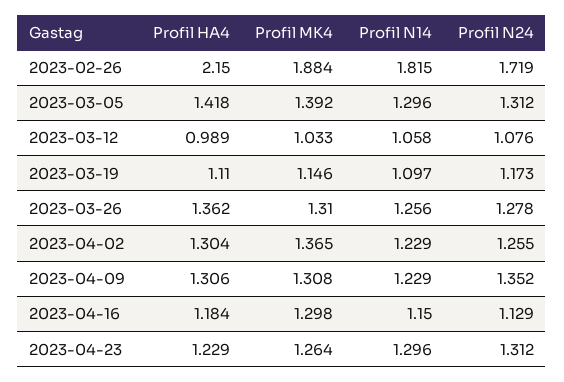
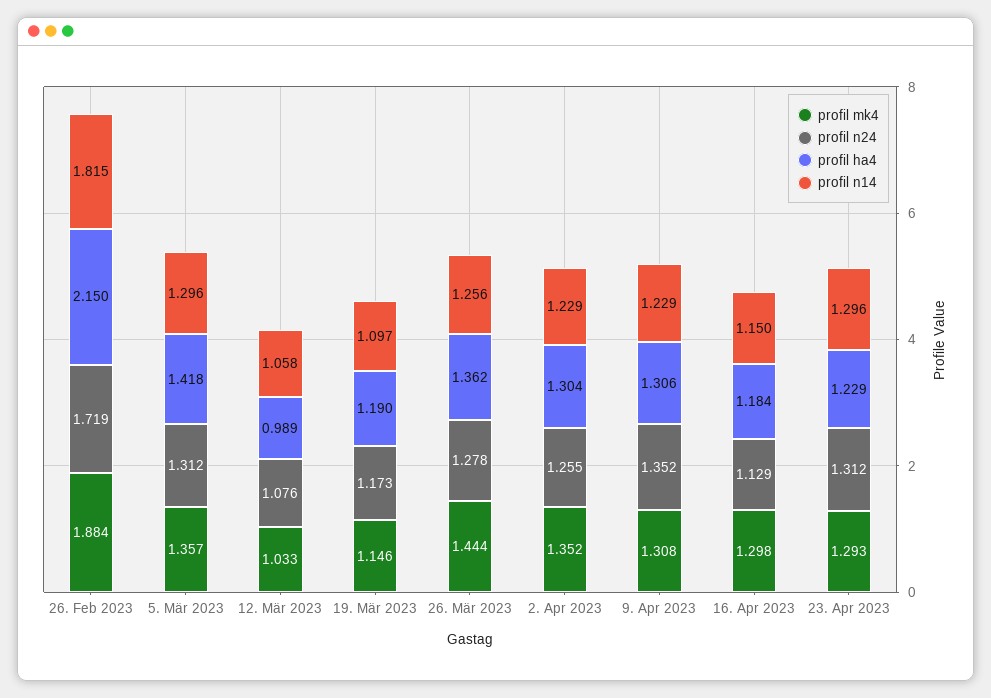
Profil MK4, 2023-03-05: 1.392 -> 1.357
Profil HA4, 2023-03-19: 1.11 -> 1.19
Profil MK4, 2023-03-26: 1.31 -> 1.444
Profil MK4, 2023-04-02: 1.365 -> 1.352
Profil MK4, 2023-04-23: 1.264 -> 1.293

